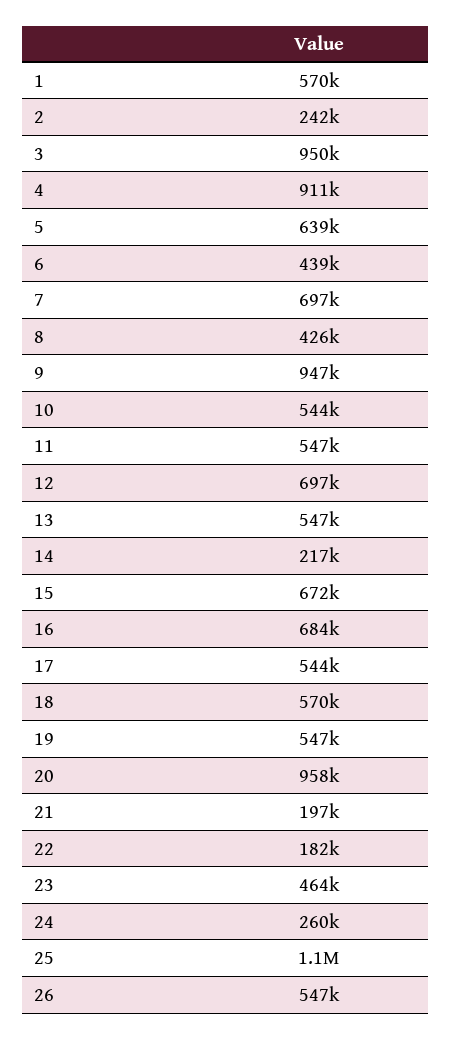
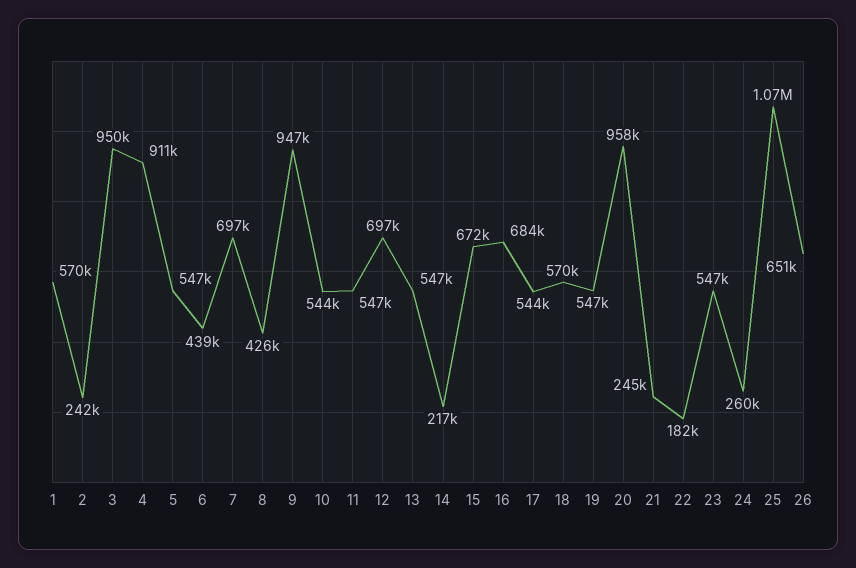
5: 639000 -> 547000
21: 197000 -> 245000
23: 464000 -> 547000
26: 547000 -> 651000

